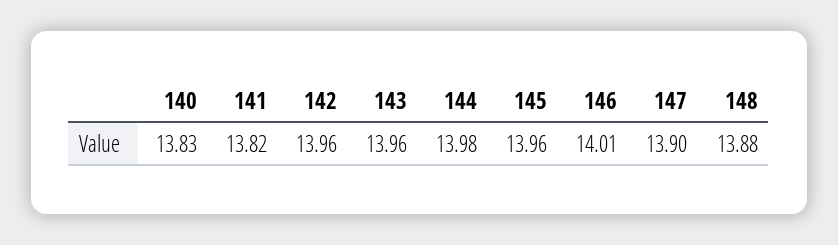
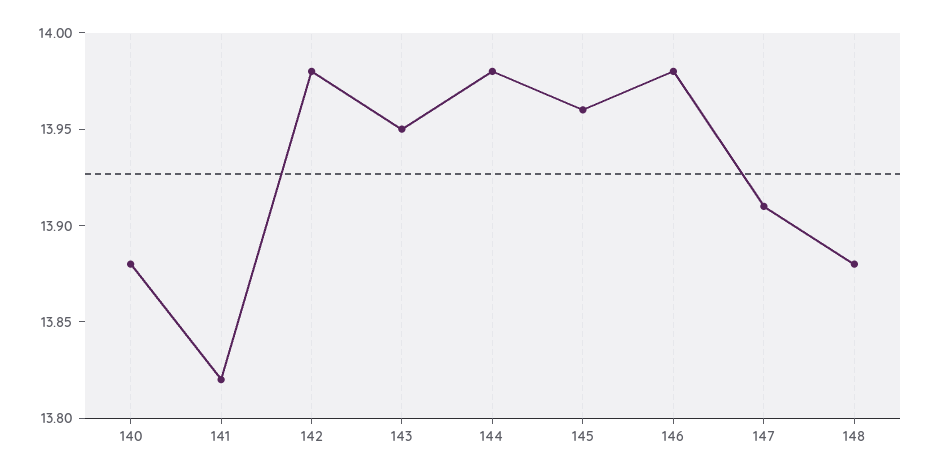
140: 13.83 -> 13.88
142: 13.96 -> 13.98
143: 13.96 -> 13.95
146: 14.01 -> 13.98
147: 13.9 -> 13.91

